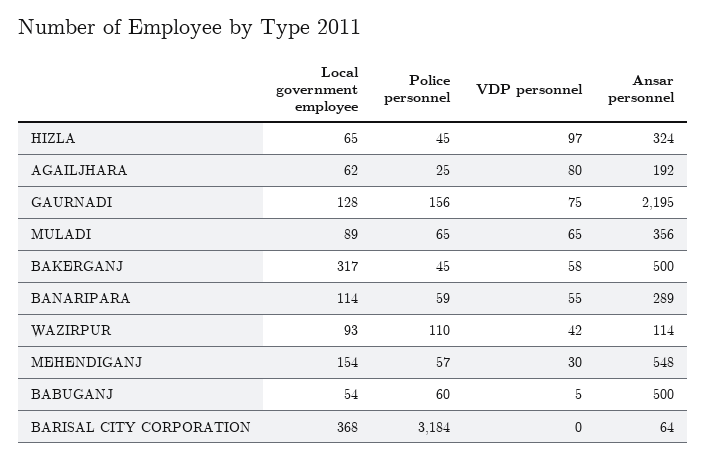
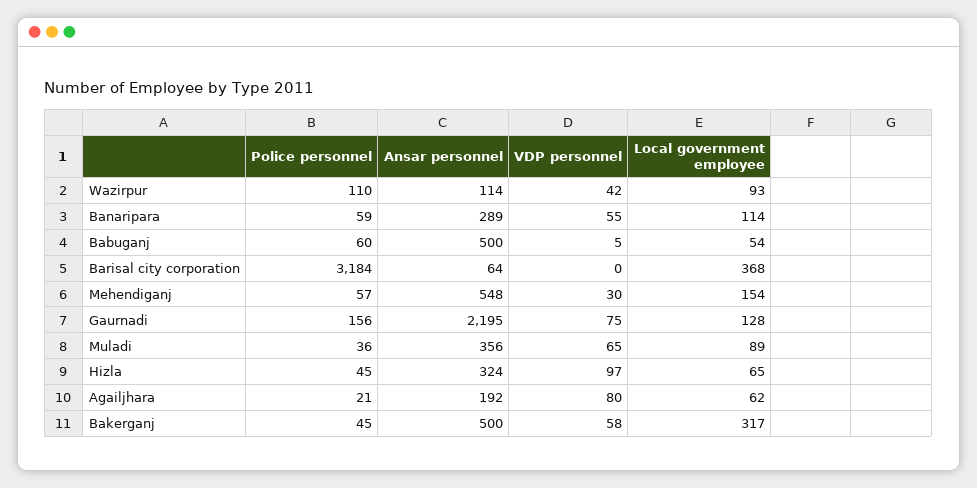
Police personnel, AGAILJHARA: 25 -> 21
Police personnel, MULADI: 65 -> 36

